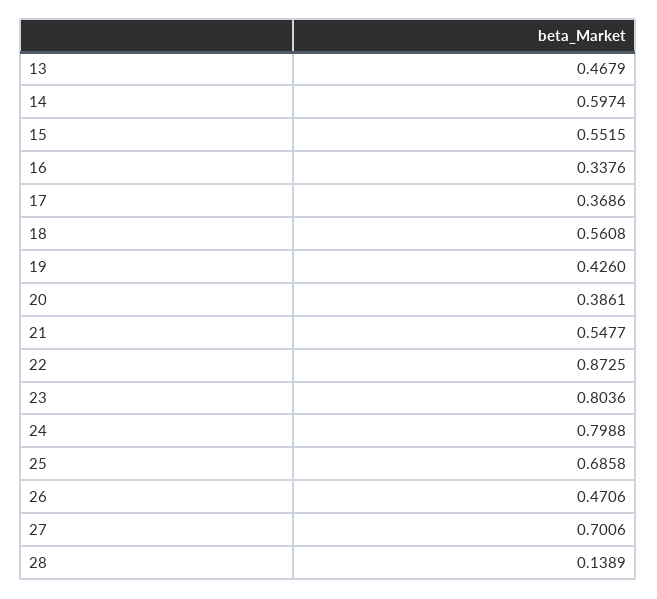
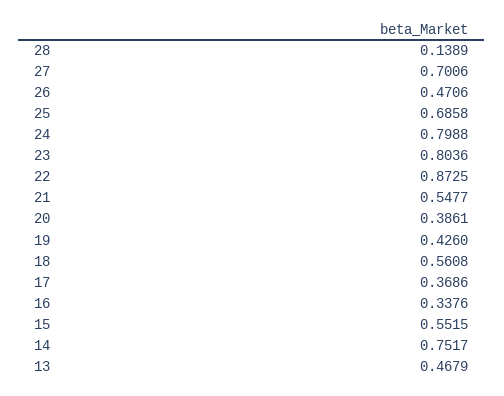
14: 0.5974 -> 0.7517

